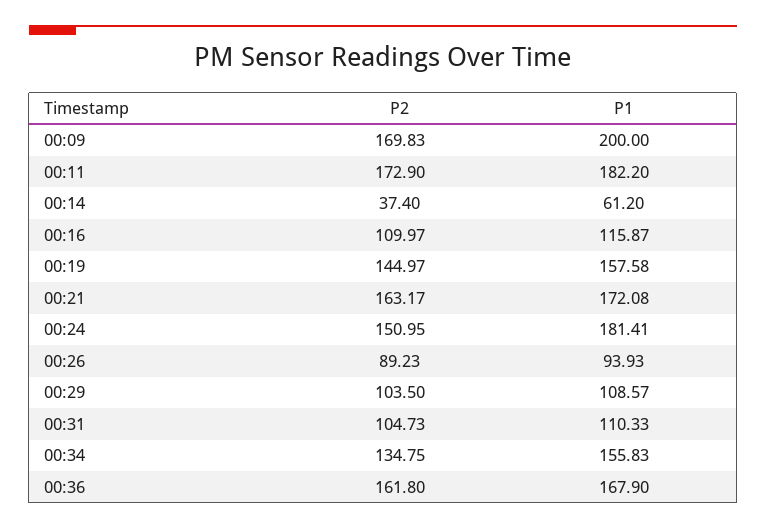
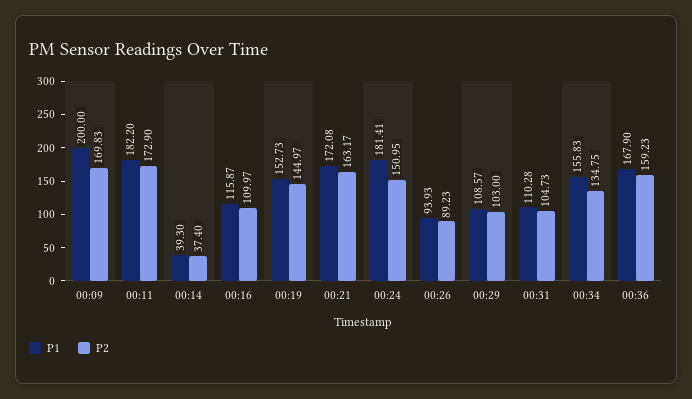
P1, 00:14: 61.2 -> 39.3
P1, 00:19: 157.58 -> 152.73
P2, 00:29: 103.5 -> 103
P1, 00:31: 110.33 -> 110.28
P2, 00:36: 161.8 -> 159.23

